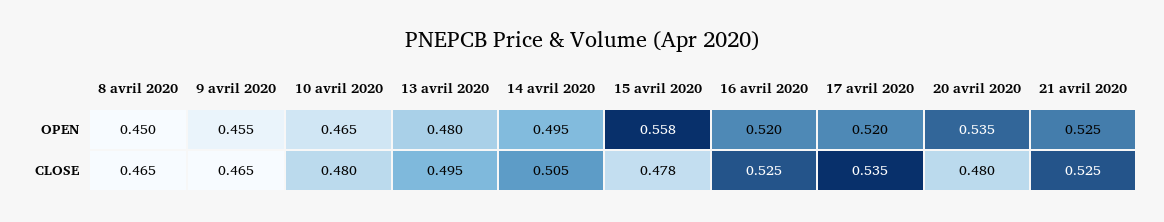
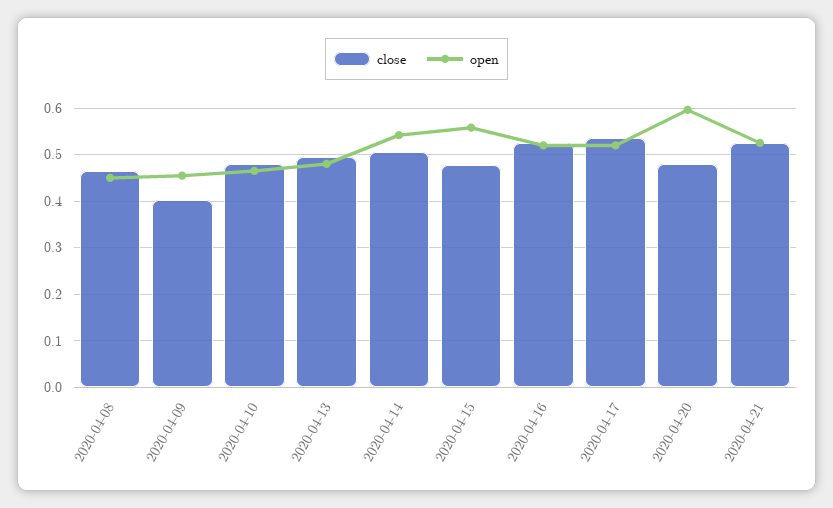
OPEN, 14 avril 2020: 0.495 -> 0.54
OPEN, 20 avril 2020: 0.535 -> 0.6
CLOSE, 9 avril 2020: 0.465 -> 0.4

